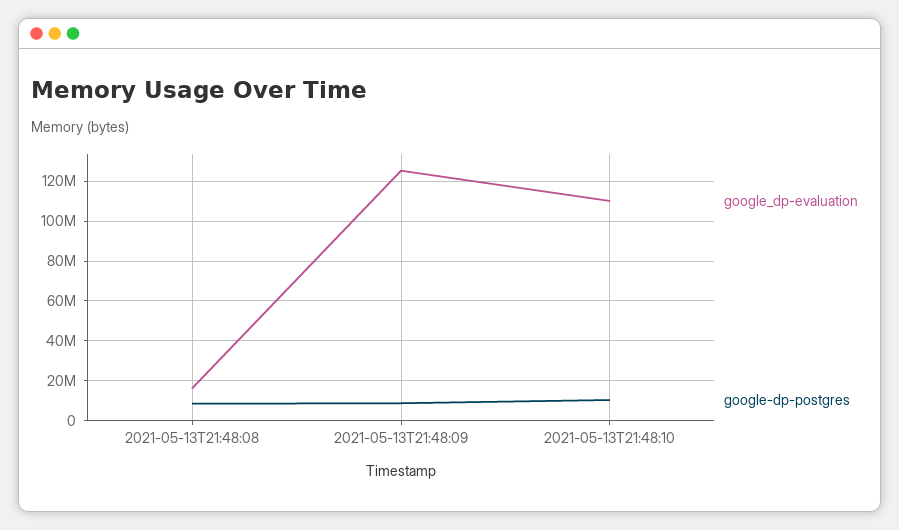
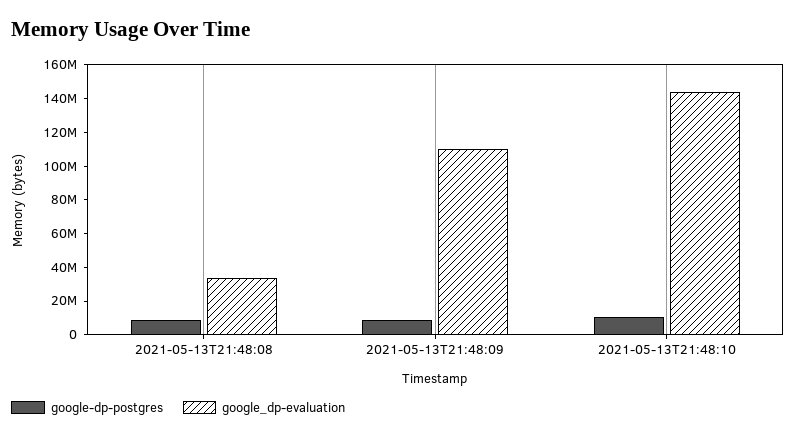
google_dp-evaluation, 2021-05-13T21:48:08: 15000000 -> 35000000
google_dp-evaluation, 2021-05-13T21:48:09: 125000000 -> 110000000
google_dp-evaluation, 2021-05-13T21:48:10: 110000000 -> 145000000

